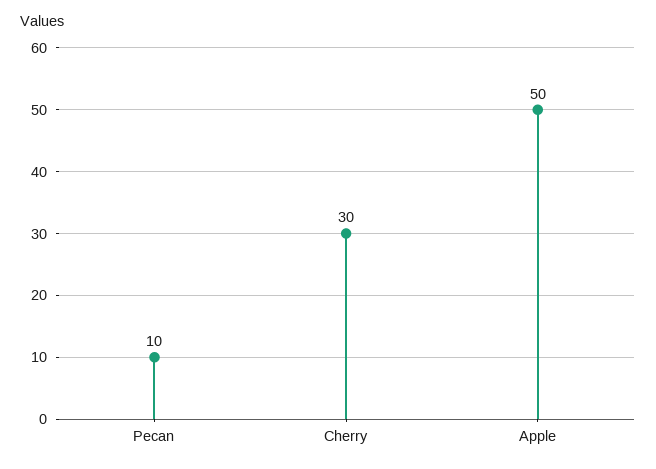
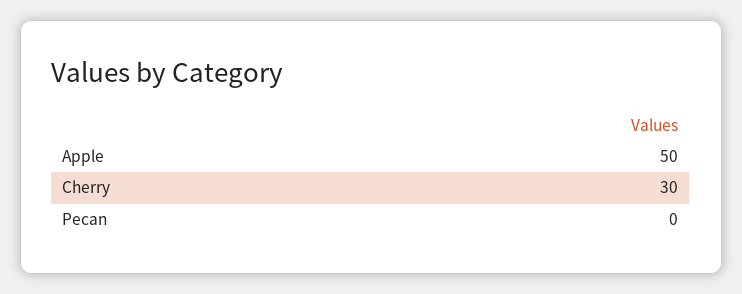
Pecan: 10 -> 0

